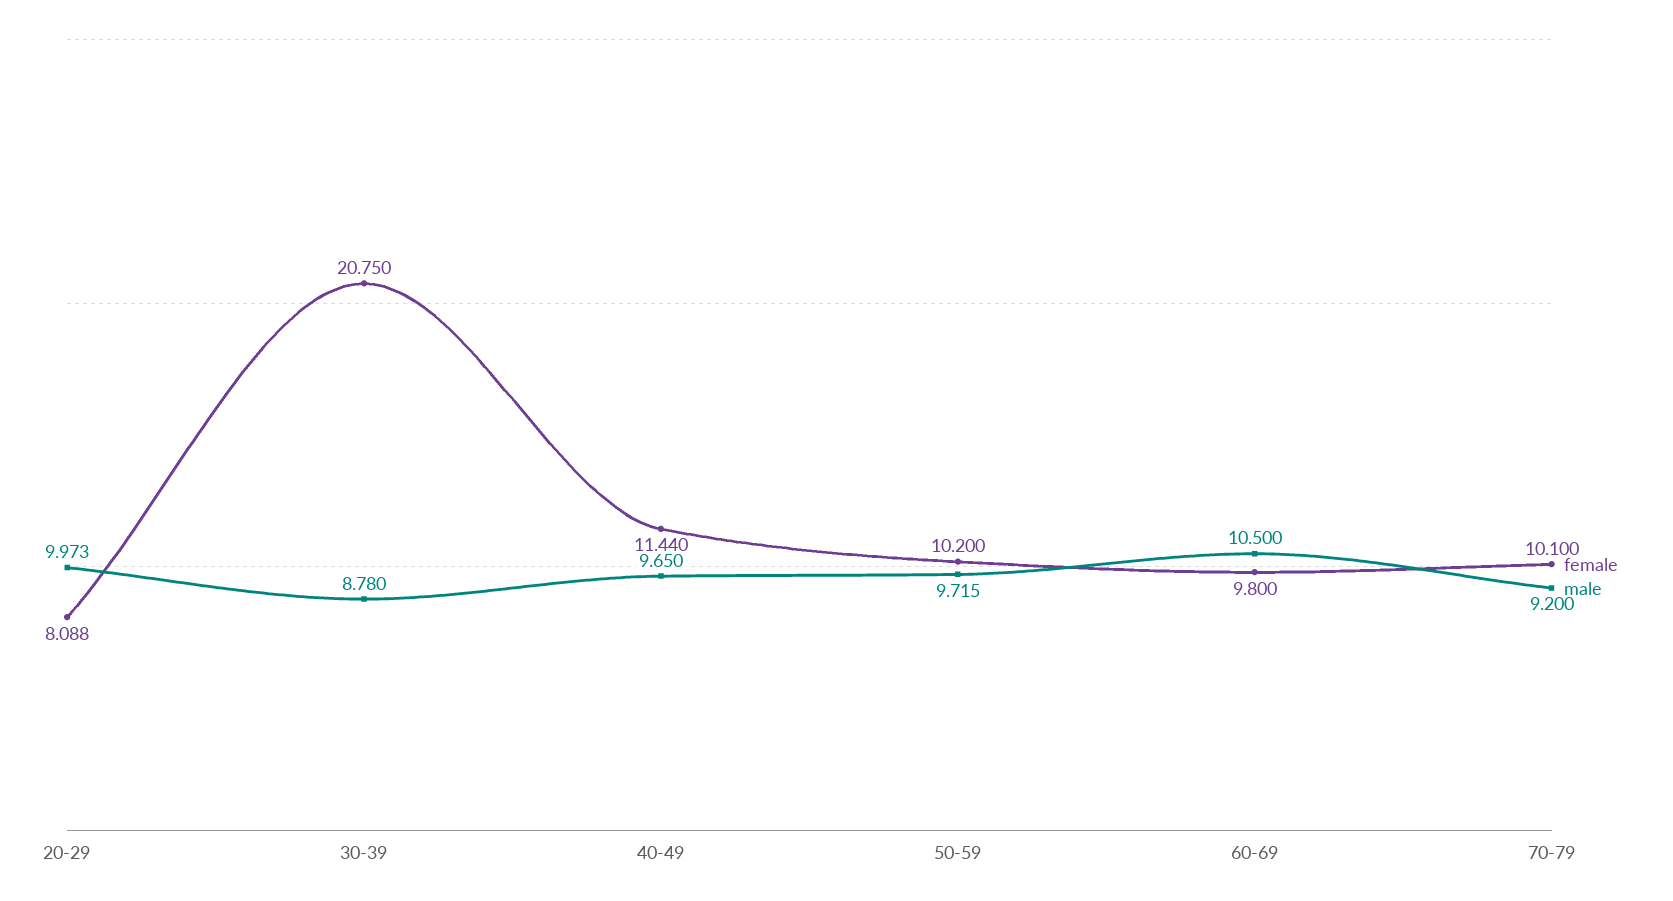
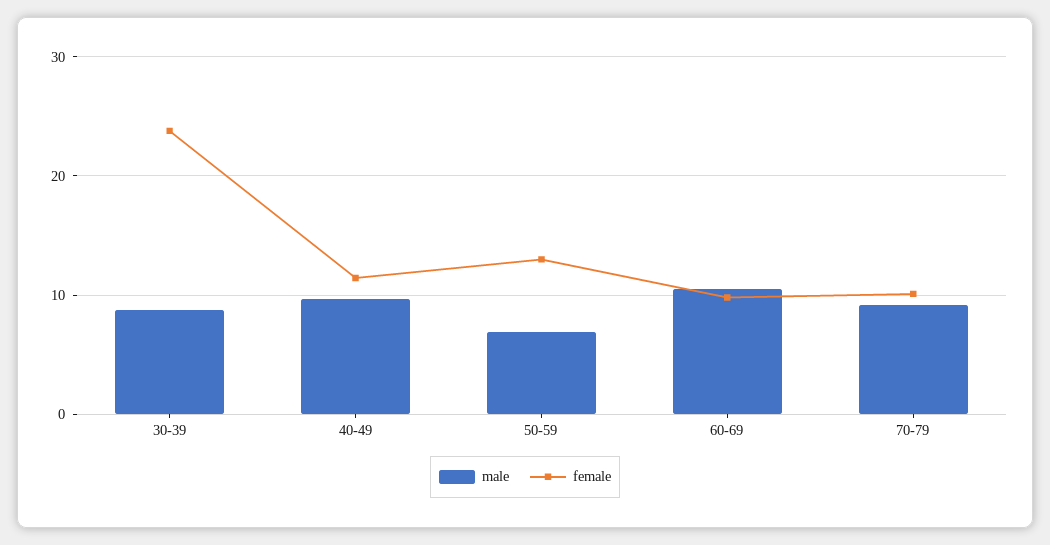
female, 20-29: 8.088 -> none
male, 20-29: 9.973 -> none
female, 30-39: 20.75 -> 24
female, 50-59: 10.2 -> 13
male, 50-59: 9.715 -> 7

